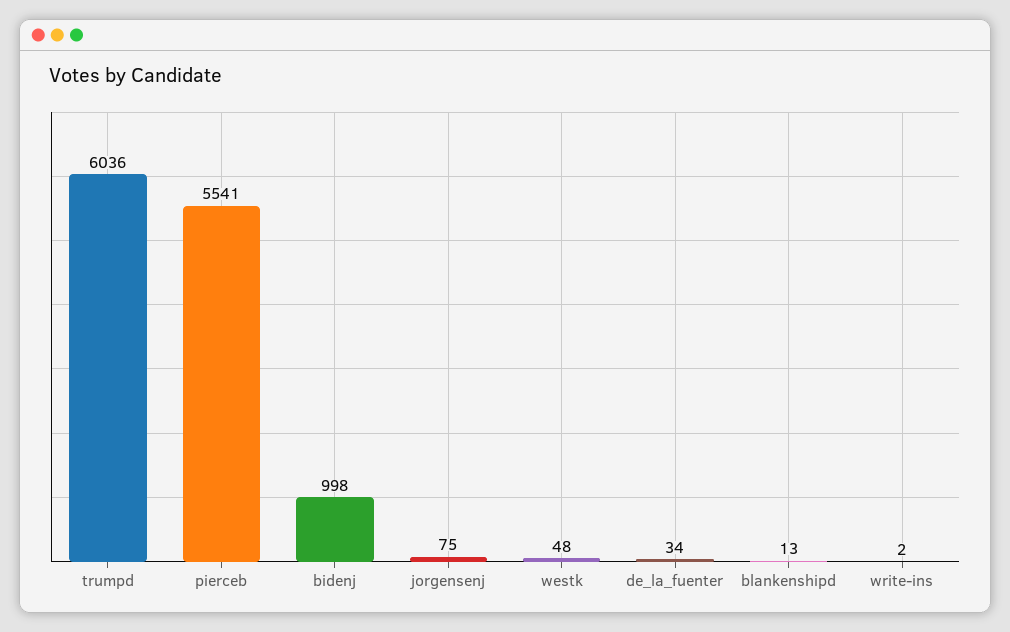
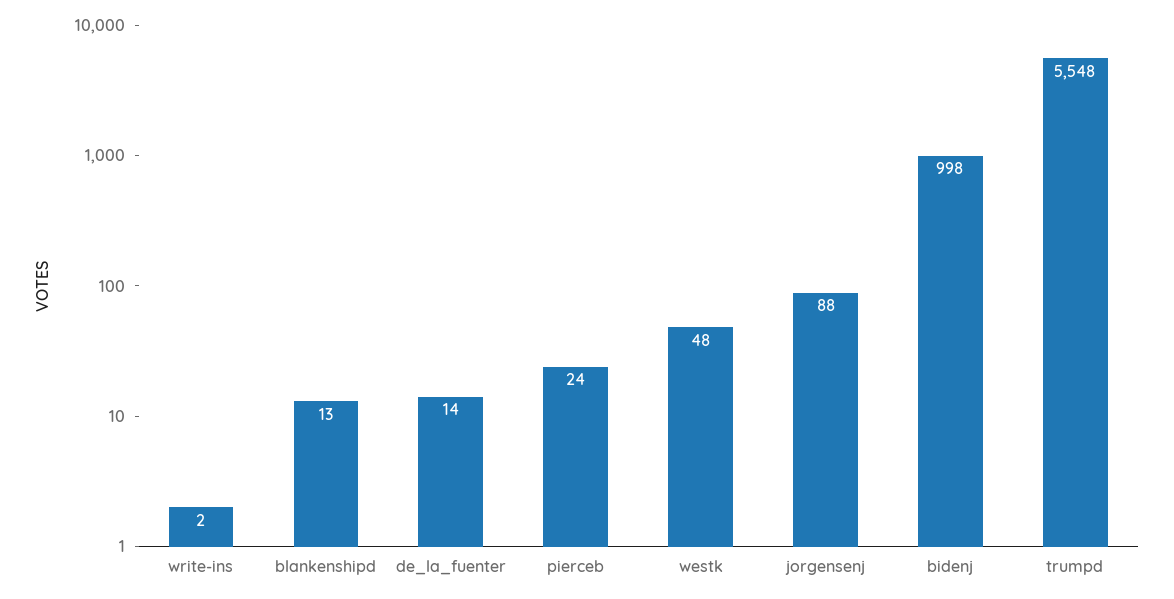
trumpd: 6036 -> 5548
pierceb: 5541 -> 24
jorgensenj: 75 -> 88
de_la_fuenter: 34 -> 14

